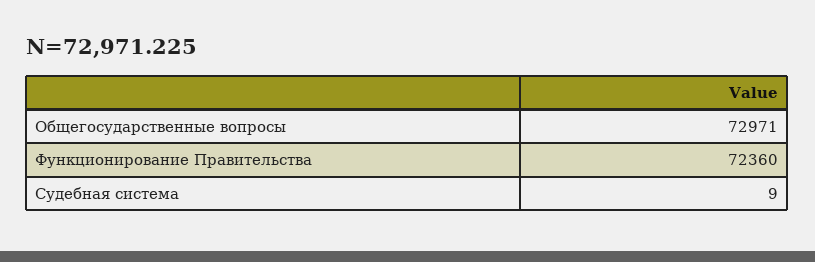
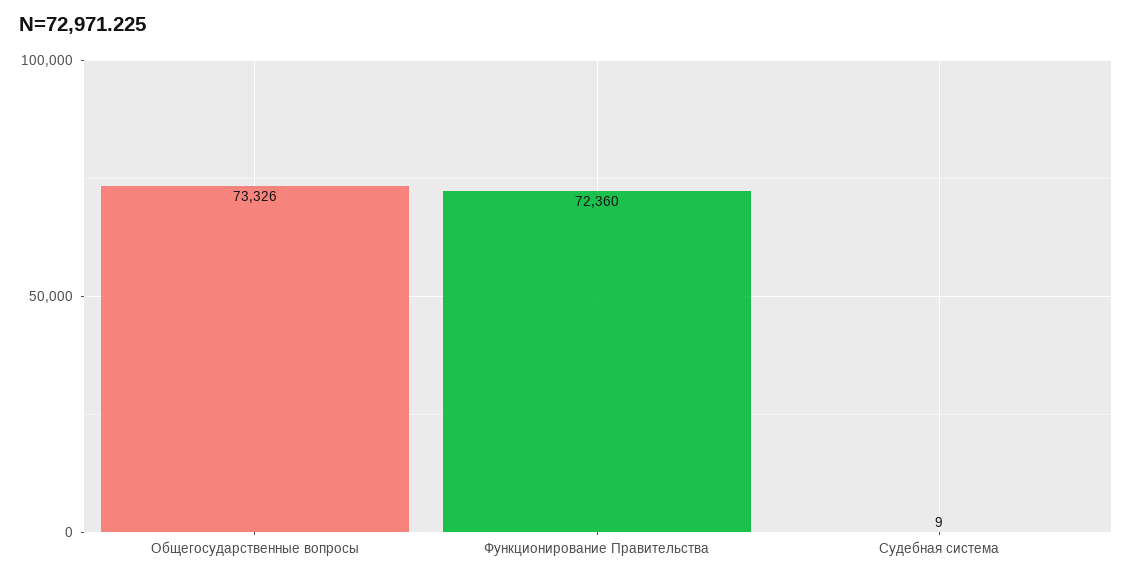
Общегосударственные вопросы: 72971 -> 73326

